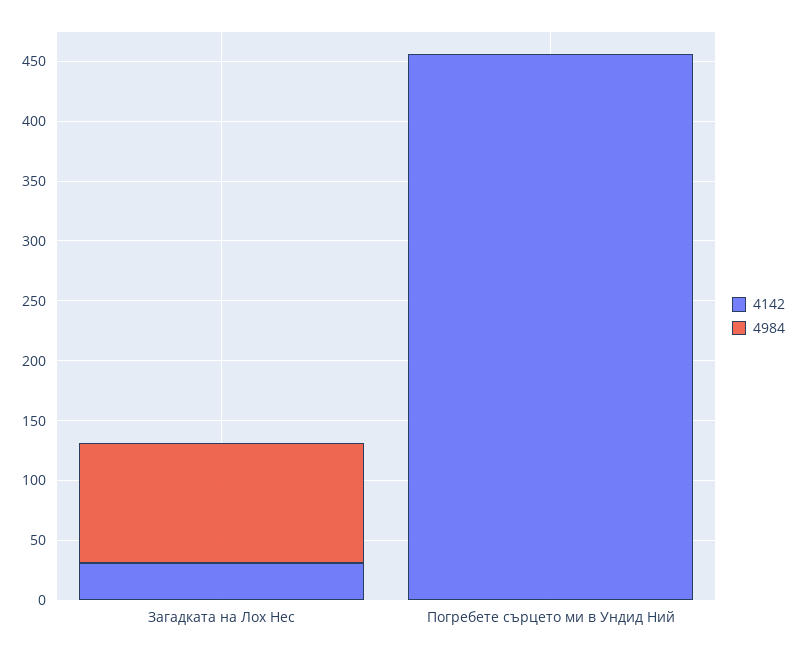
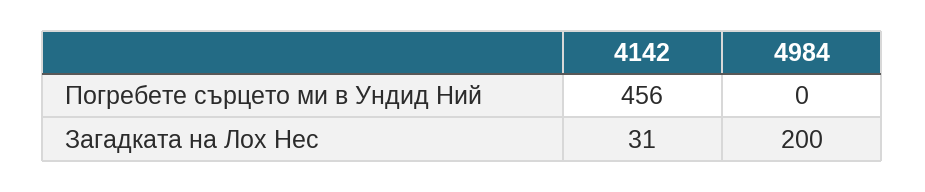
4984, Загадката на Лох Нес: 100 -> 200

